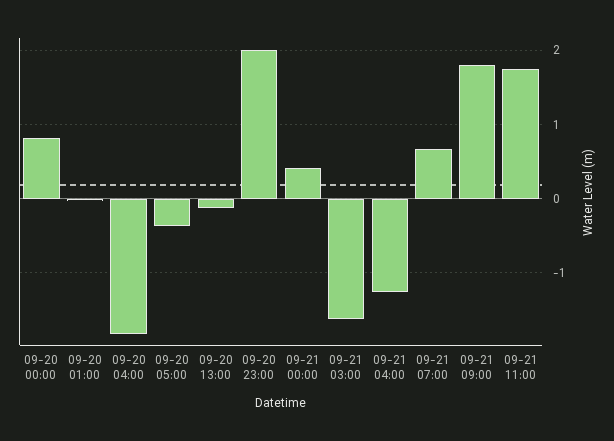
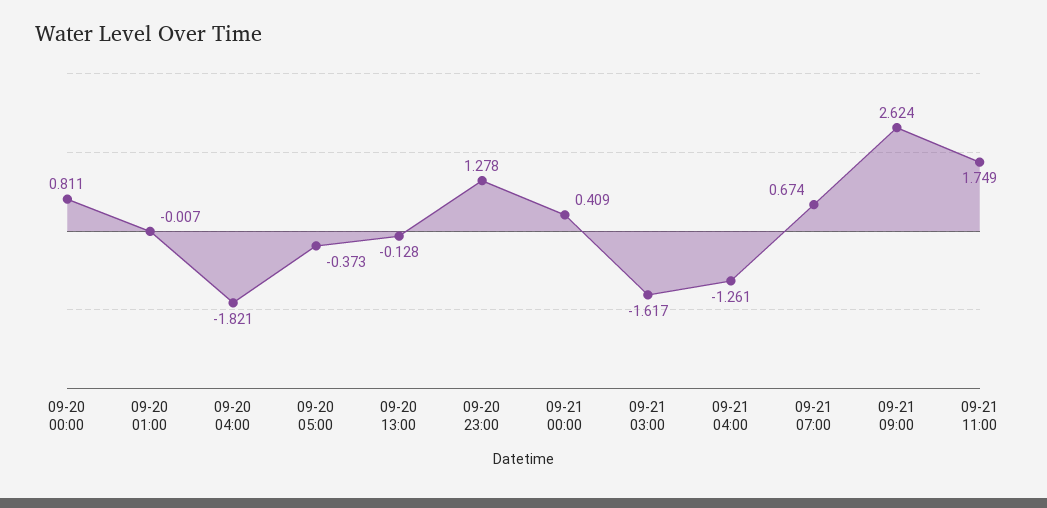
09-20 23:00: 2 -> 1.278
09-21 09:00: 1.8 -> 2.624

